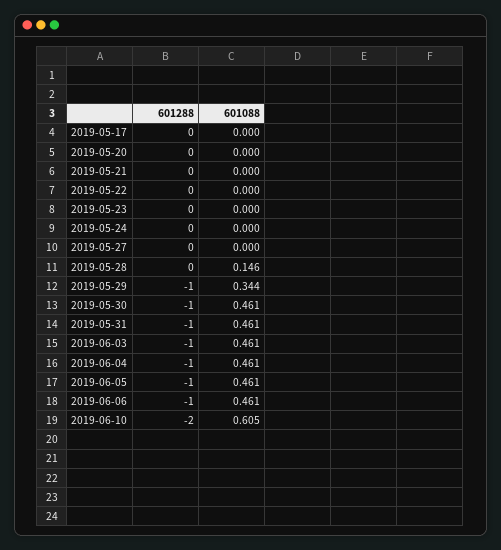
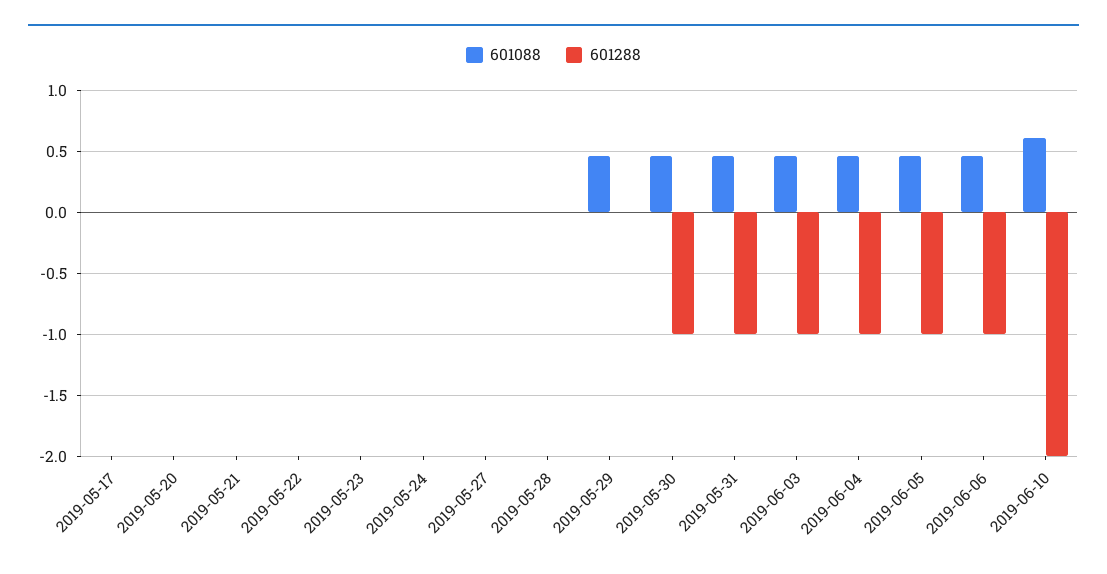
601088, 2019-05-28: 0.146 -> 0
601288, 2019-05-29: -1 -> 0
601088, 2019-05-29: 0.344 -> 0.45

